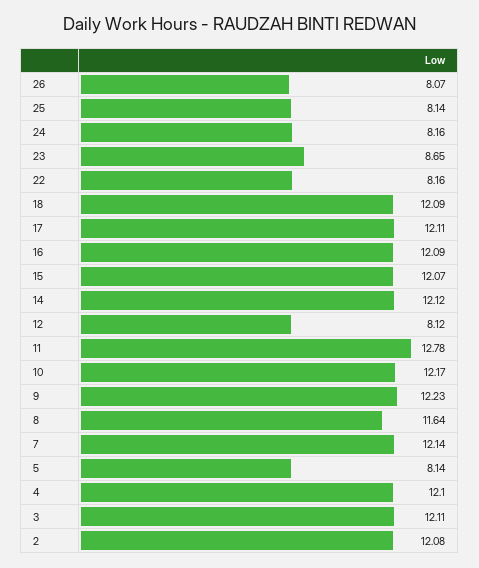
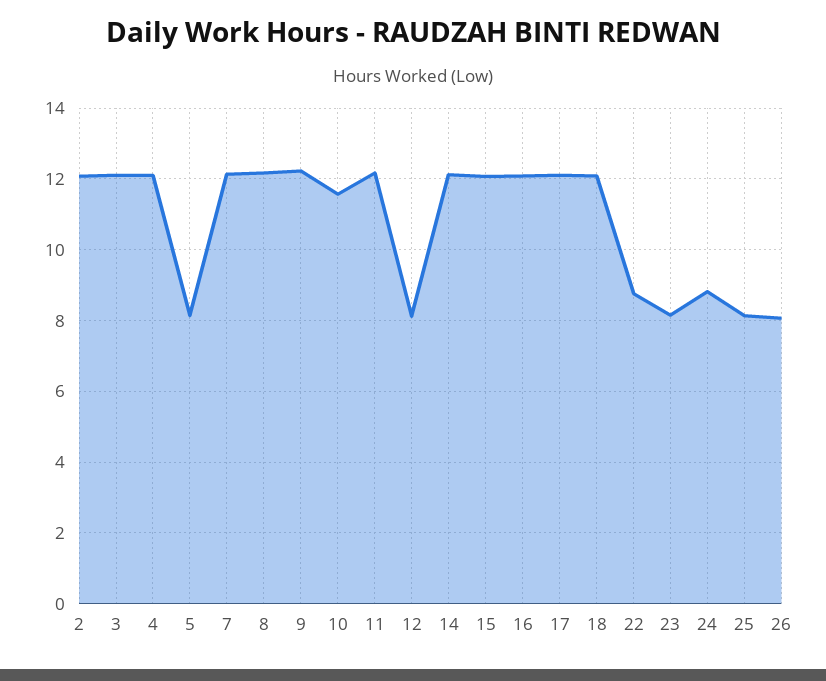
24: 8.16 -> 8.8
23: 8.65 -> 8.2
22: 8.16 -> 8.8
11: 12.78 -> 12.2
10: 12.17 -> 11.6
8: 11.64 -> 12.2

